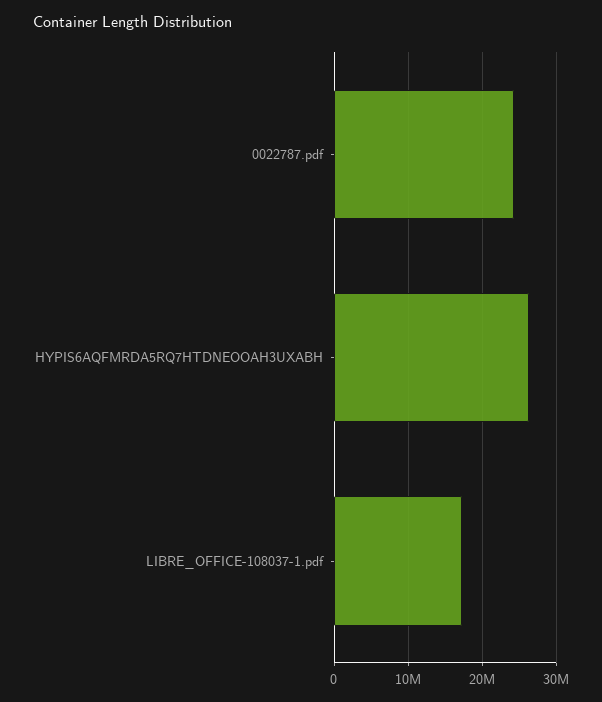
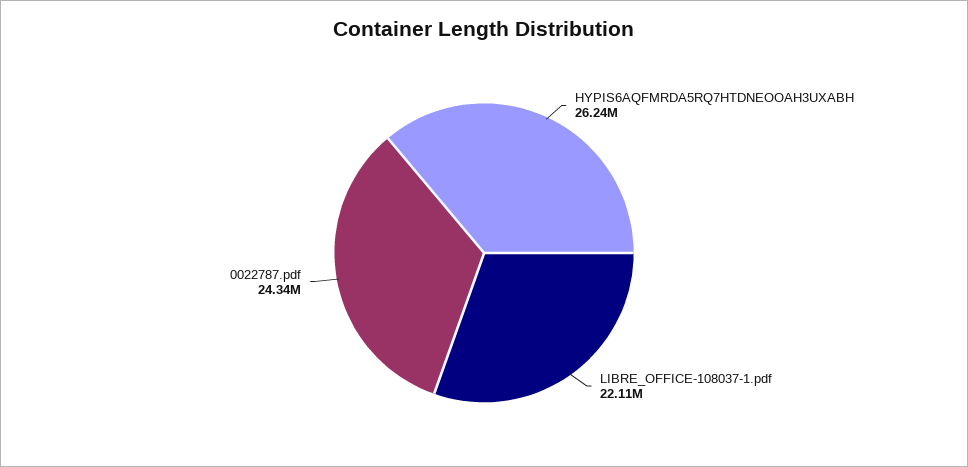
LIBRE_OFFICE-108037-1.pdf: 17000000 -> 22110000

